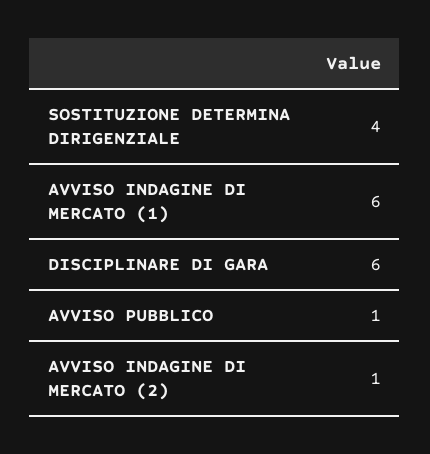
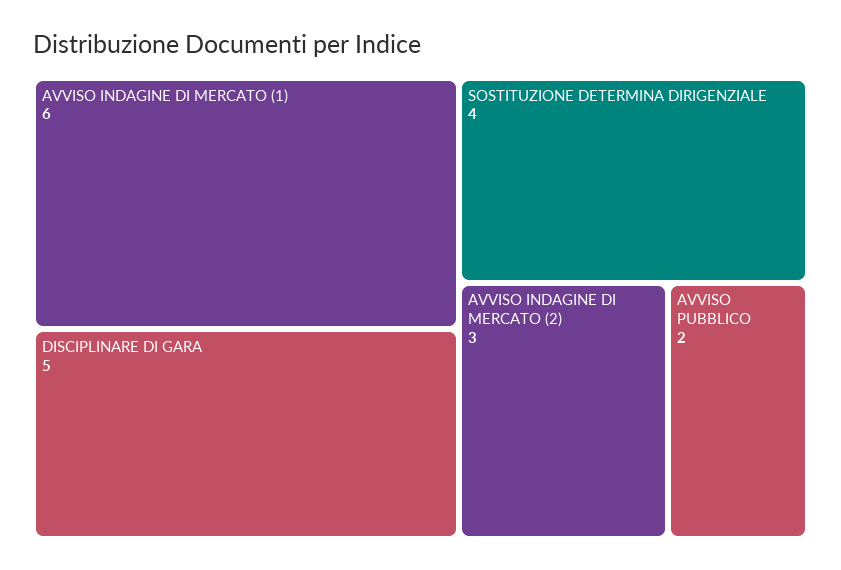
DISCIPLINARE DI GARA: 6 -> 5
AVVISO PUBBLICO: 1 -> 2
AVVISO INDAGINE DI MERCATO (2): 1 -> 3

